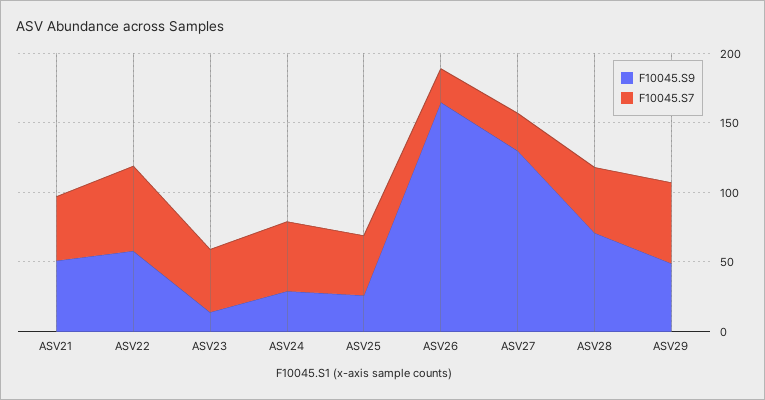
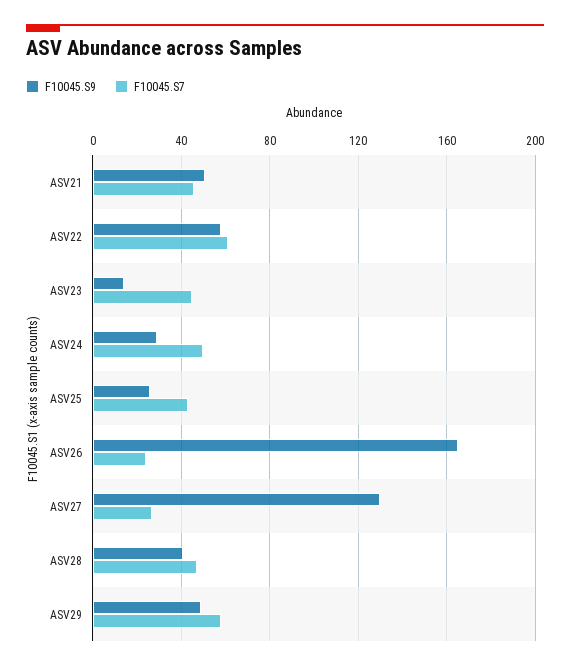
F10045.S9, ASV28: 70 -> 40

